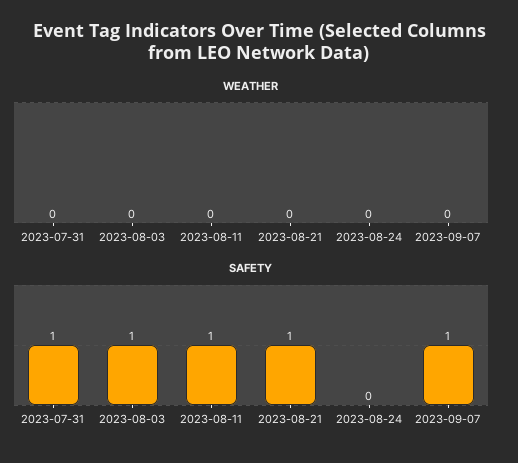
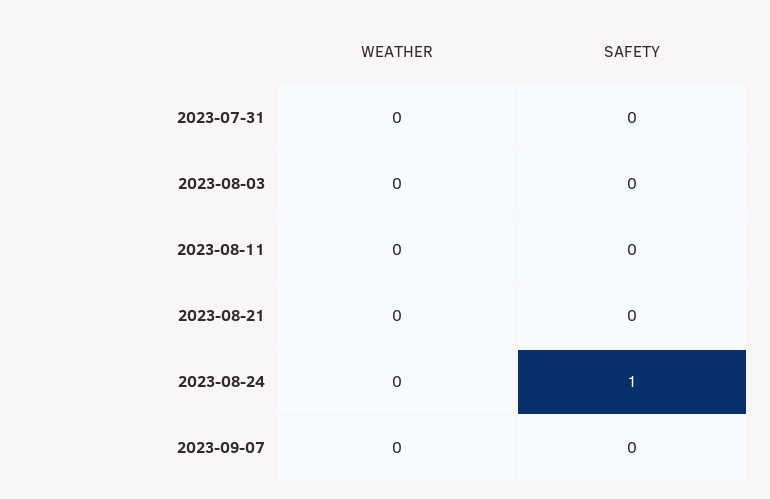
SAFETY, 2023-07-31: 1 -> 0
SAFETY, 2023-08-03: 1 -> 0
SAFETY, 2023-08-11: 1 -> 0
SAFETY, 2023-08-21: 1 -> 0
SAFETY, 2023-08-24: 0 -> 1
SAFETY, 2023-09-07: 1 -> 0

